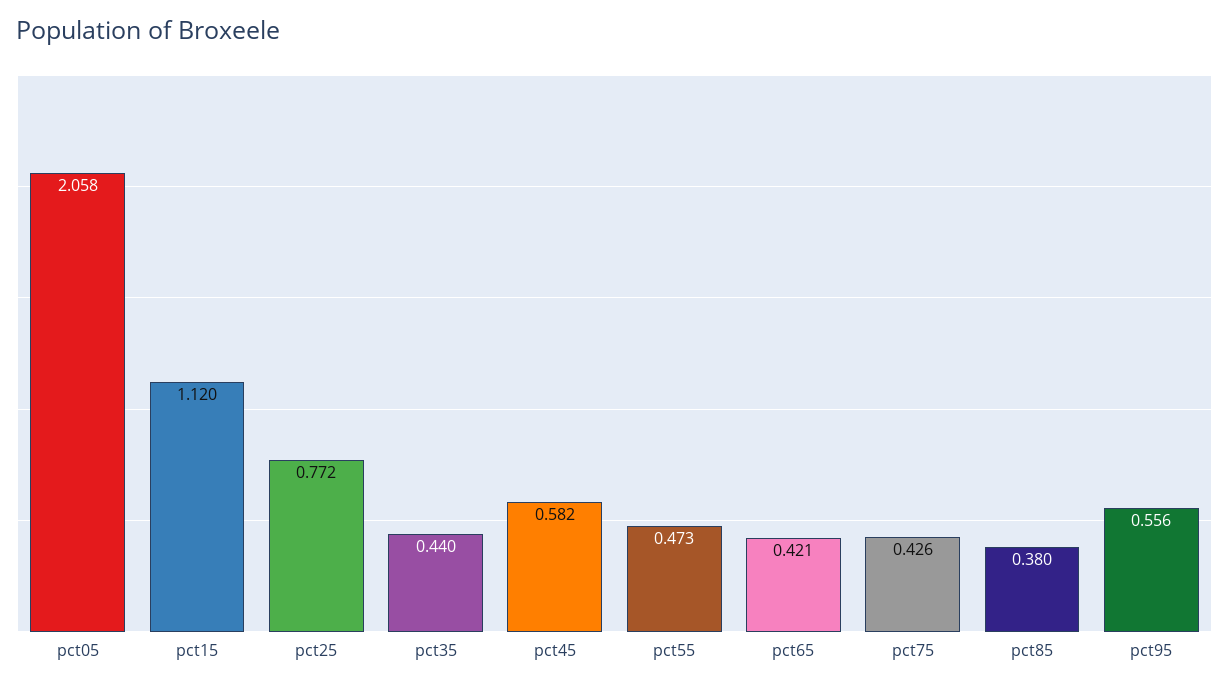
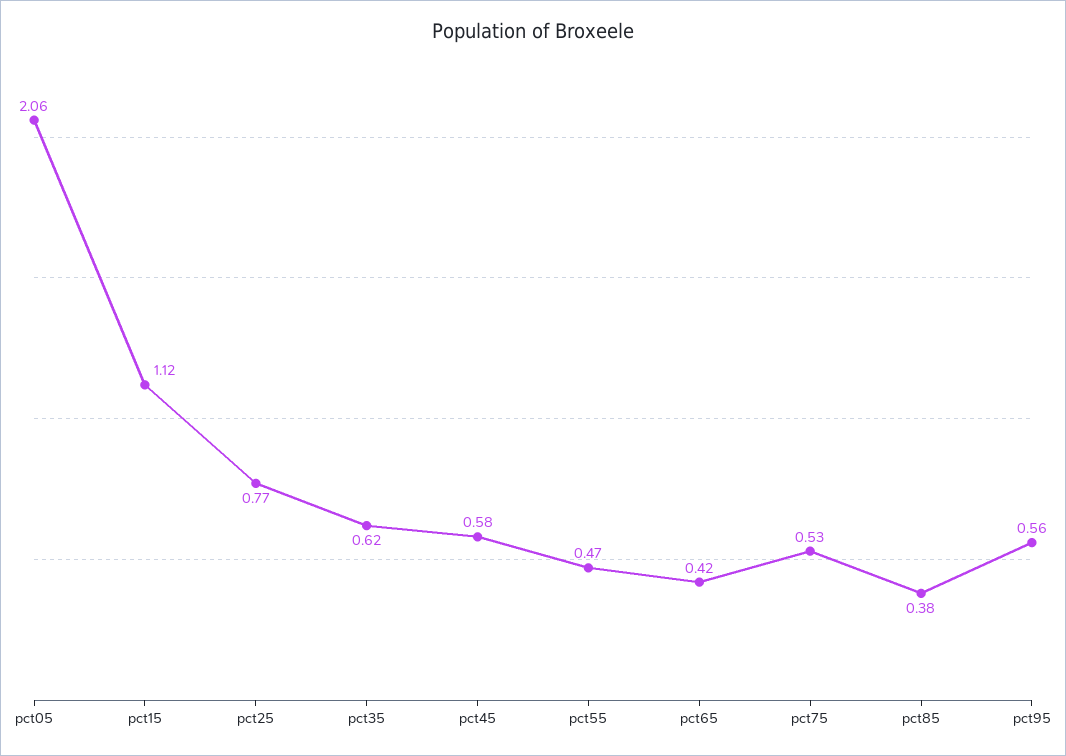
pct35: 0.44 -> 0.62
pct75: 0.426 -> 0.53

